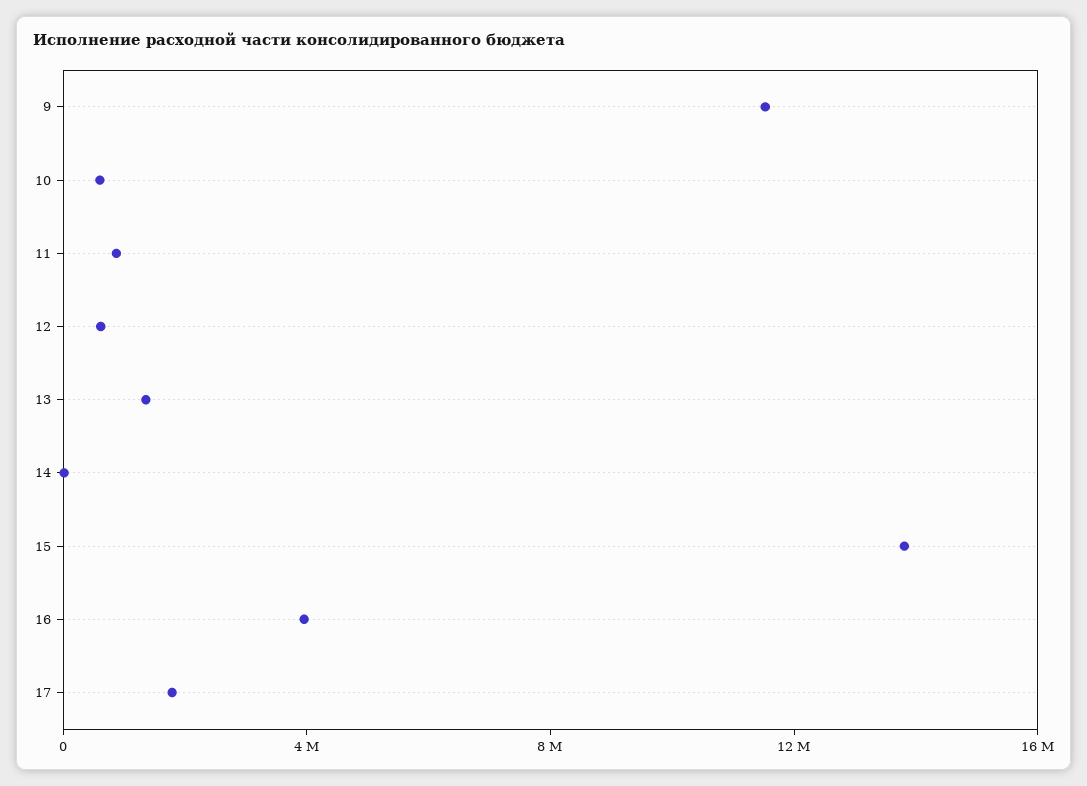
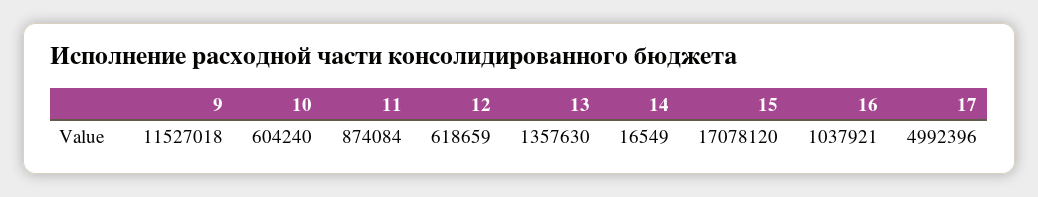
15: 14000000 -> 17078120
16: 4000000 -> 1037921
17: 2000000 -> 4992396

